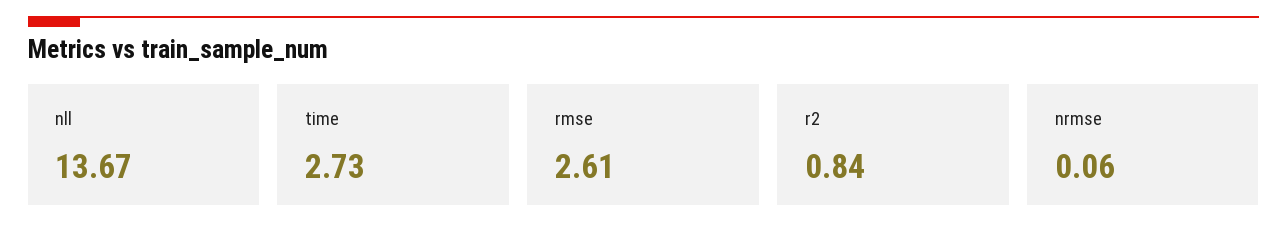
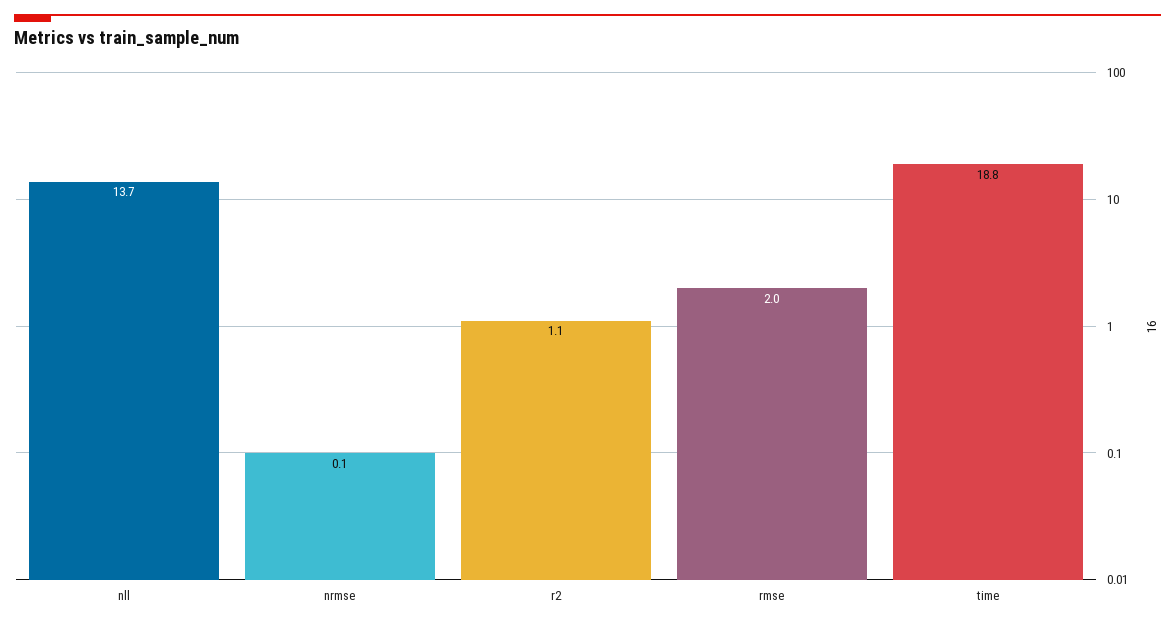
time: 2.73 -> 18.8
rmse: 2.61 -> 2
r2: 0.84 -> 1.1

